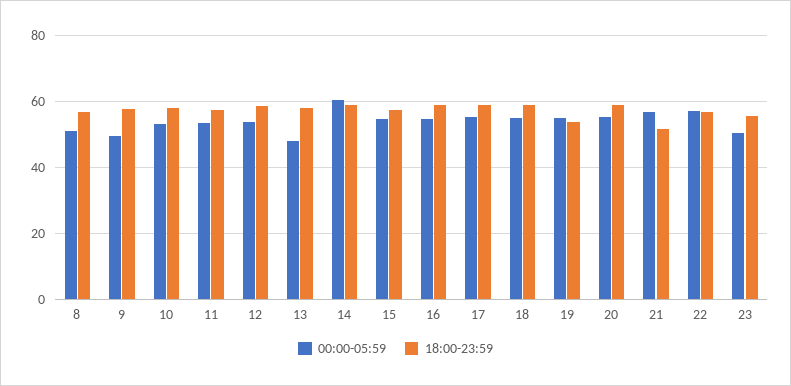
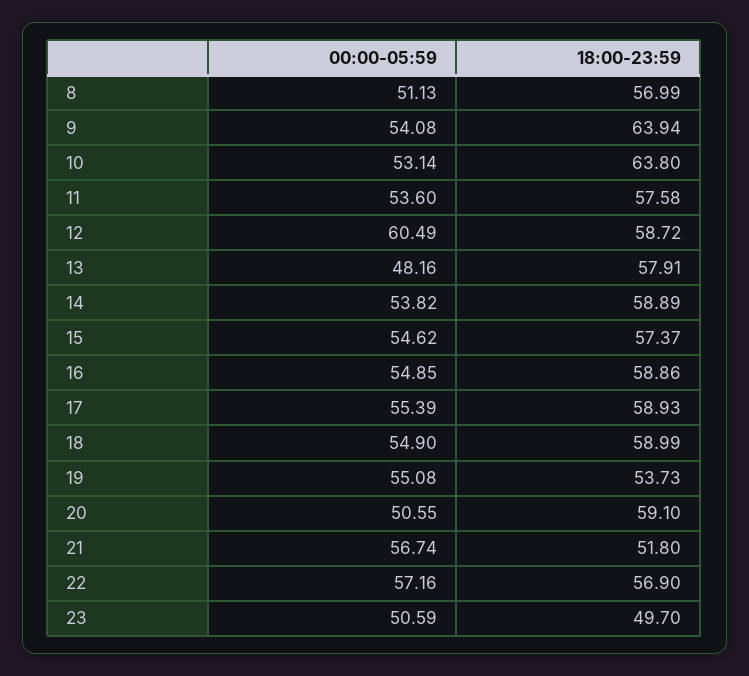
00:00-05:59, 9: 50 -> 54.08
18:00-23:59, 9: 58 -> 63.94
18:00-23:59, 10: 58 -> 63.8
00:00-05:59, 12: 54 -> 60.49
00:00-05:59, 14: 60 -> 53.82
00:00-05:59, 20: 56 -> 50.55
18:00-23:59, 23: 56 -> 49.7

